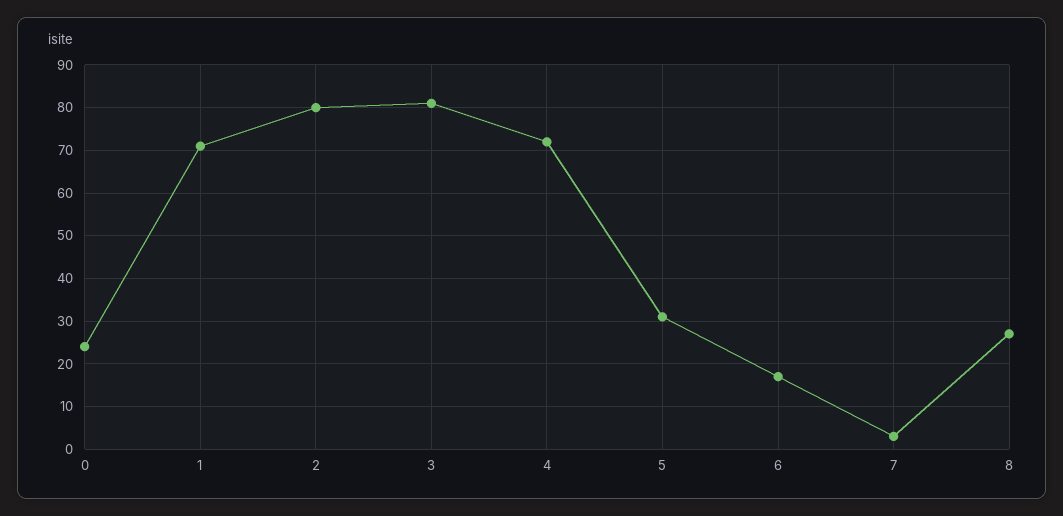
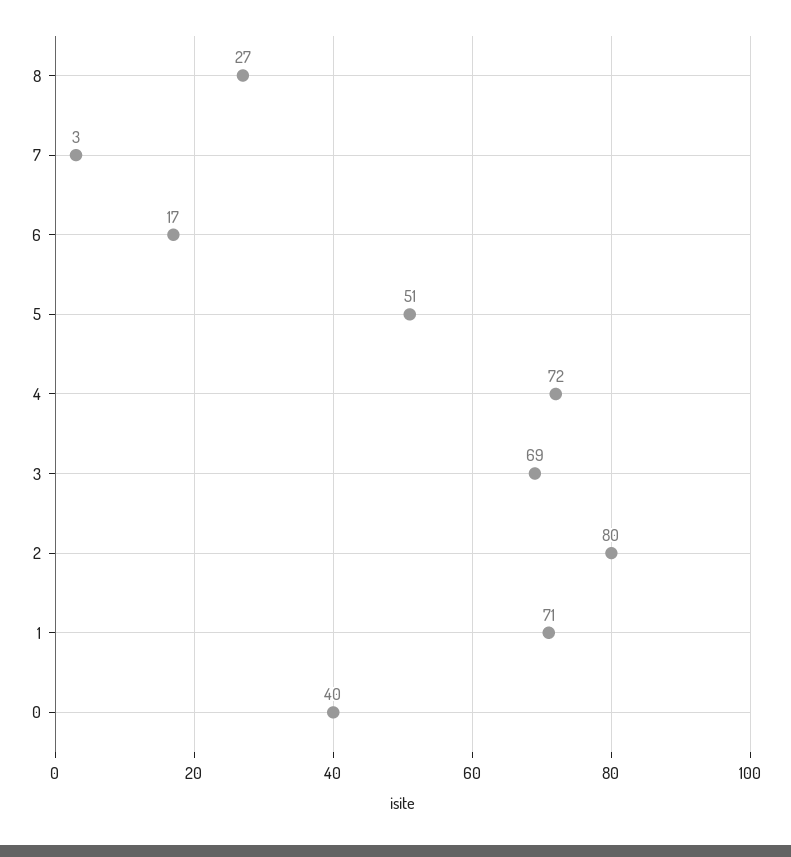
0: 25 -> 40
3: 80 -> 69
5: 30 -> 51

